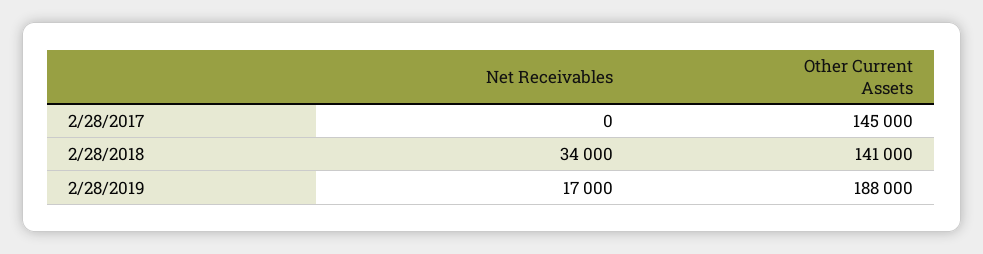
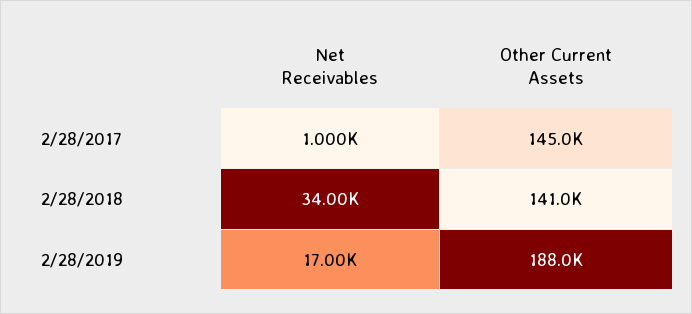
Net Receivables, 2/28/2017: 0 -> 1000

